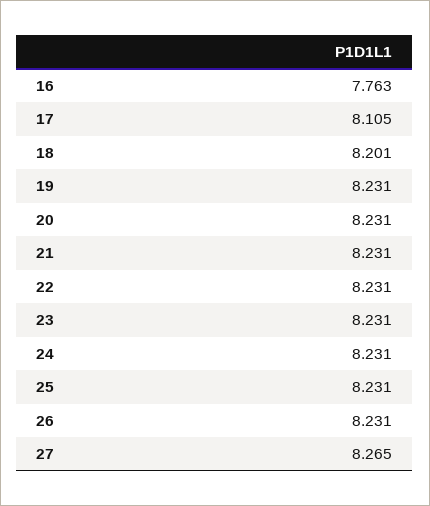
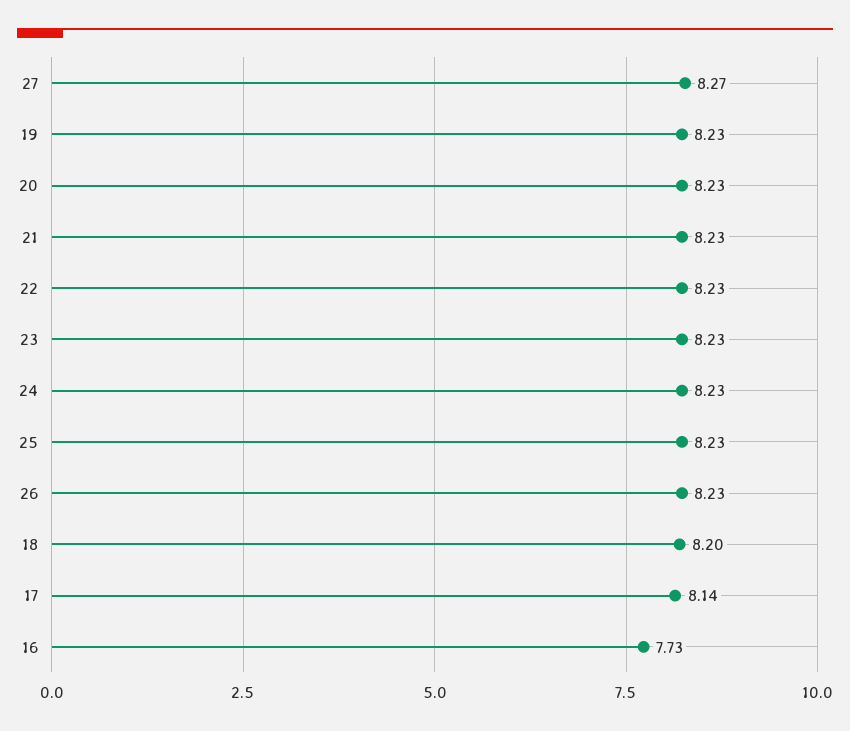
16: 7.763 -> 7.73
17: 8.105 -> 8.14

